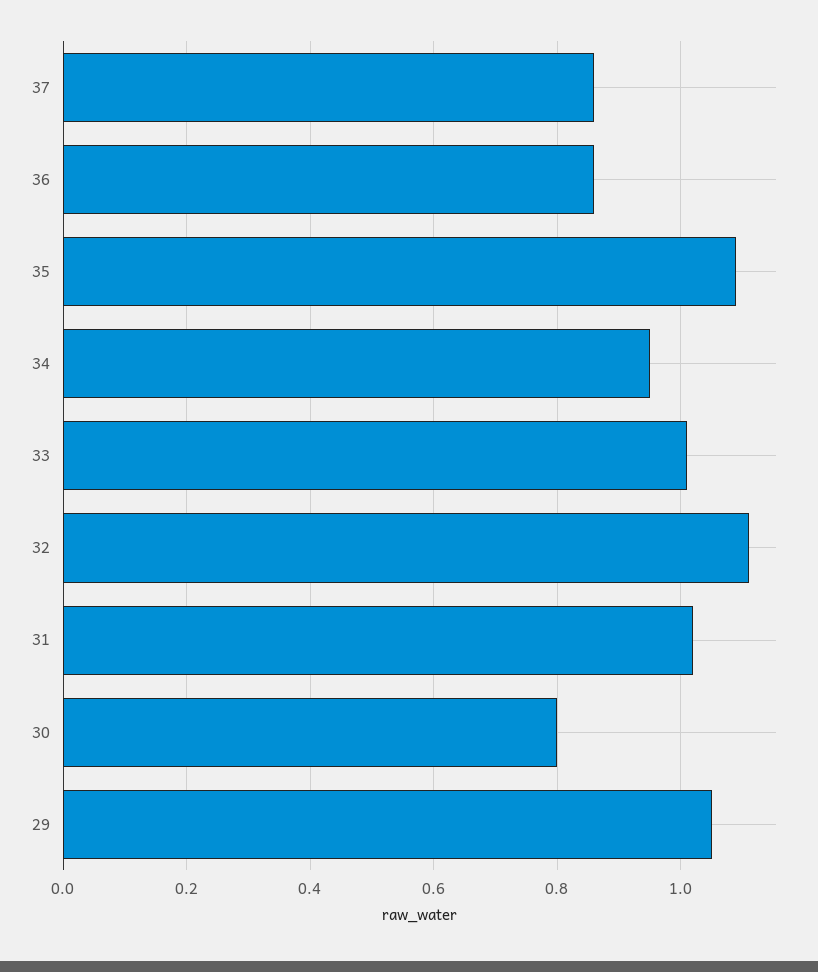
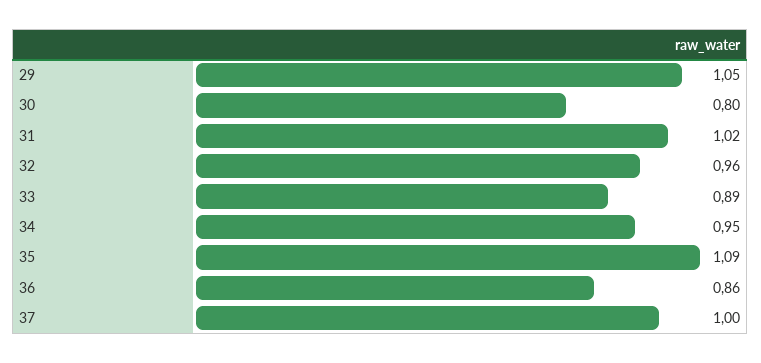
37: 0.85 -> 1
33: 1 -> 0.89
32: 1.1 -> 0.96

